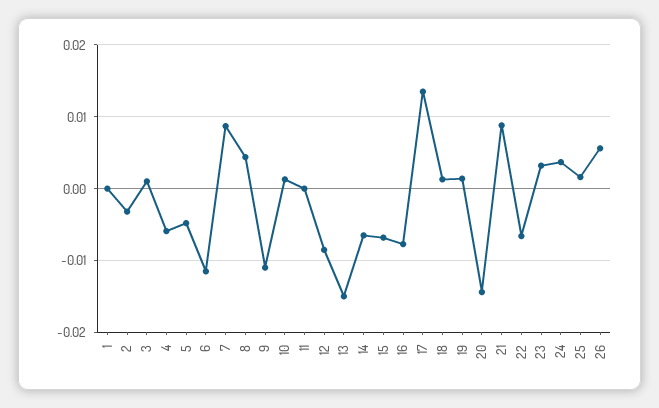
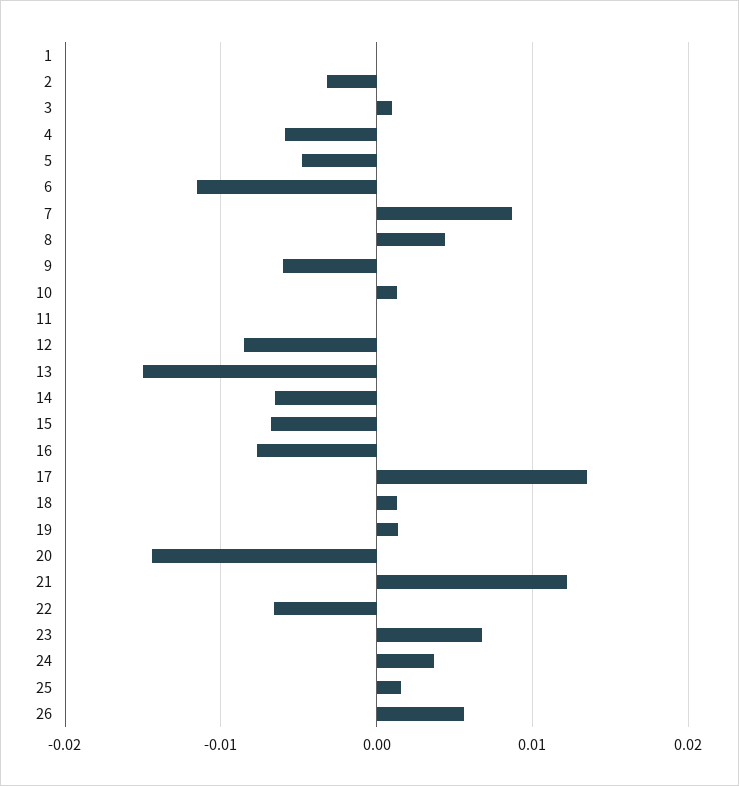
9: -0.011 -> -0.006
21: 0.009 -> 0.012
23: 0.003 -> 0.007

